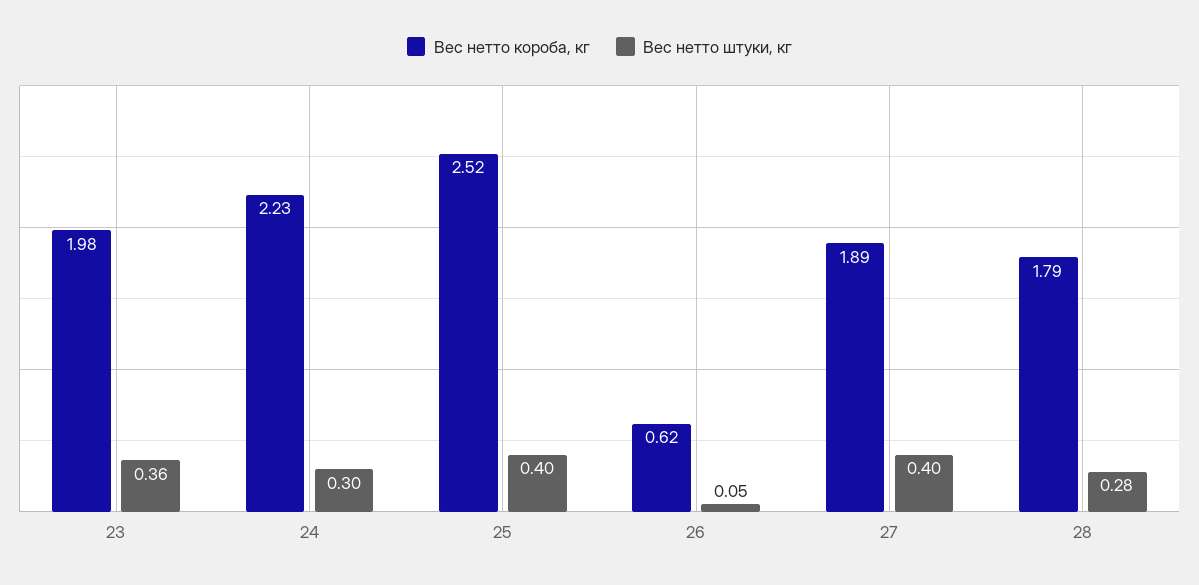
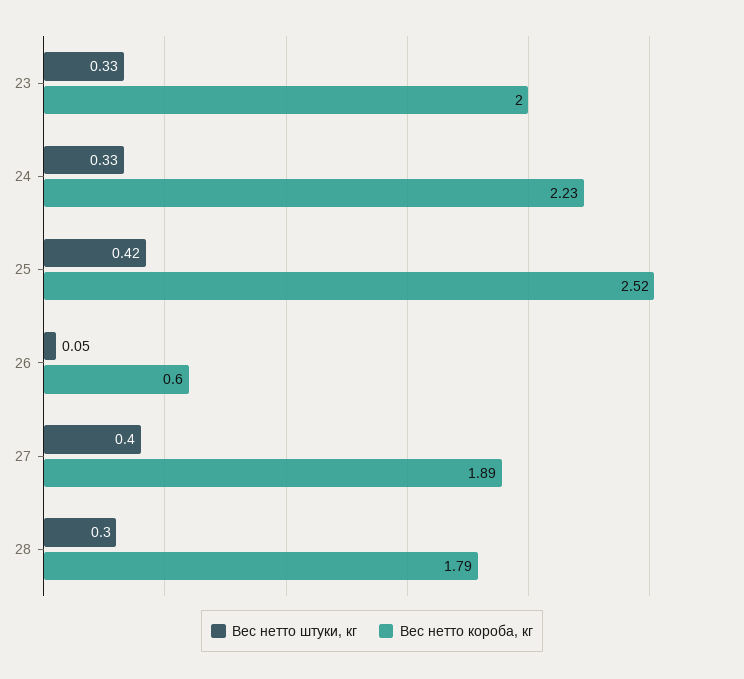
Вес нетто короба, кг, 23: 1.98 -> 2
Вес нетто штуки, кг, 23: 0.36 -> 0.33
Вес нетто штуки, кг, 24: 0.3 -> 0.33
Вес нетто штуки, кг, 25: 0.4 -> 0.42
Вес нетто короба, кг, 26: 0.62 -> 0.6
Вес нетто штуки, кг, 28: 0.28 -> 0.3

